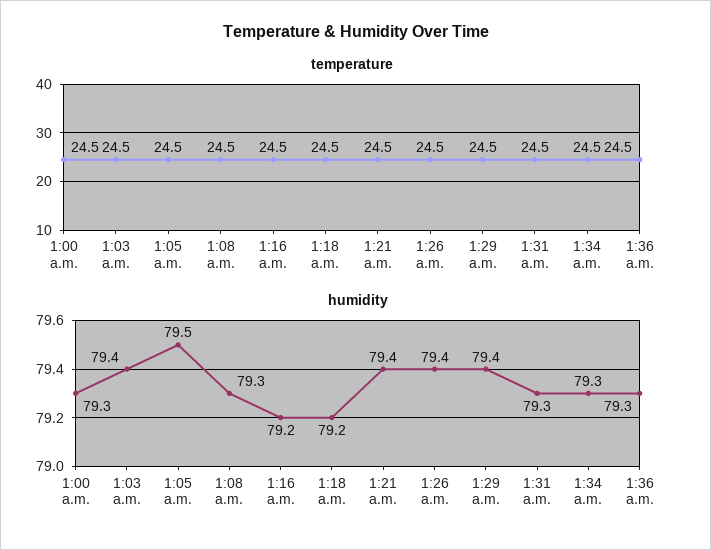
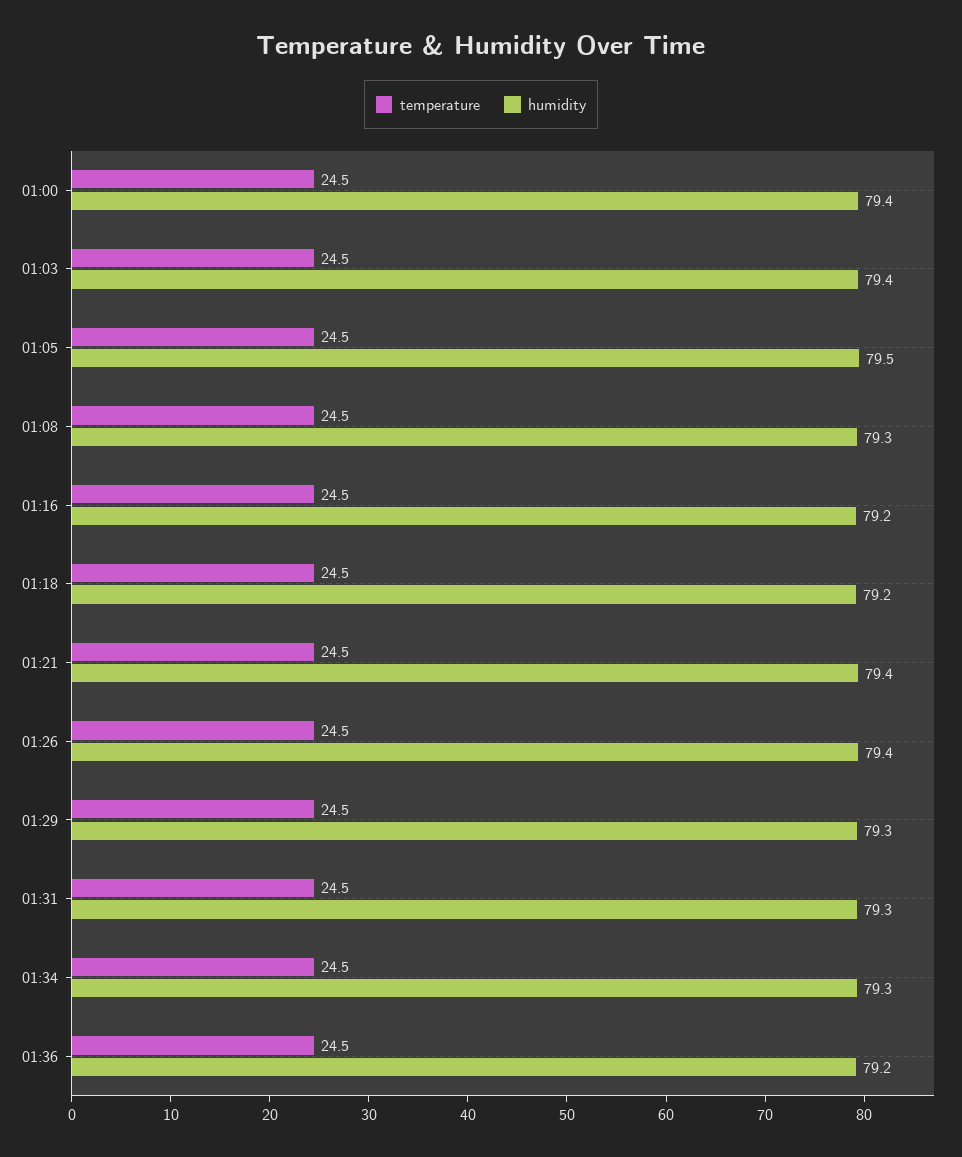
humidity, 1:00 a.m.: 79.3 -> 79.4
humidity, 1:29 a.m.: 79.4 -> 79.3
humidity, 1:36 a.m.: 79.3 -> 79.2

